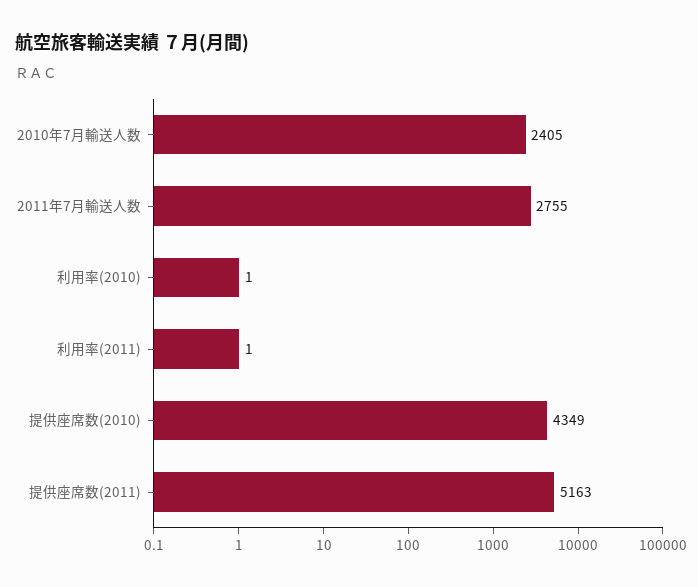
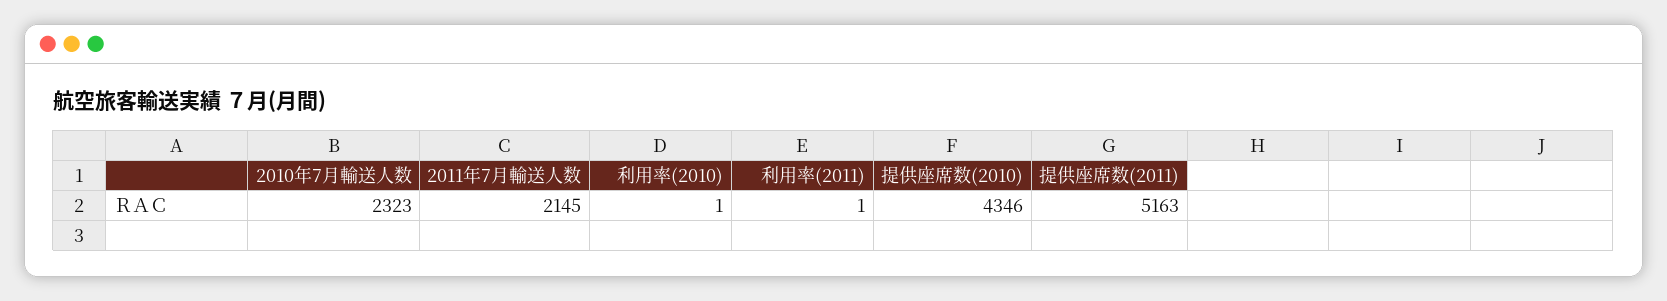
2010年7月輸送人数: 2405 -> 2323
2011年7月輸送人数: 2755 -> 2145
提供座席数(2010): 4349 -> 4346

